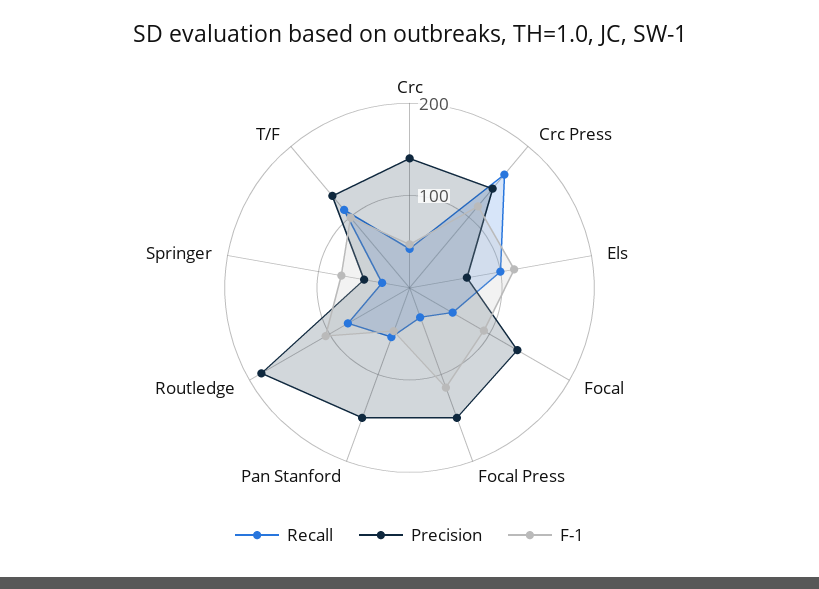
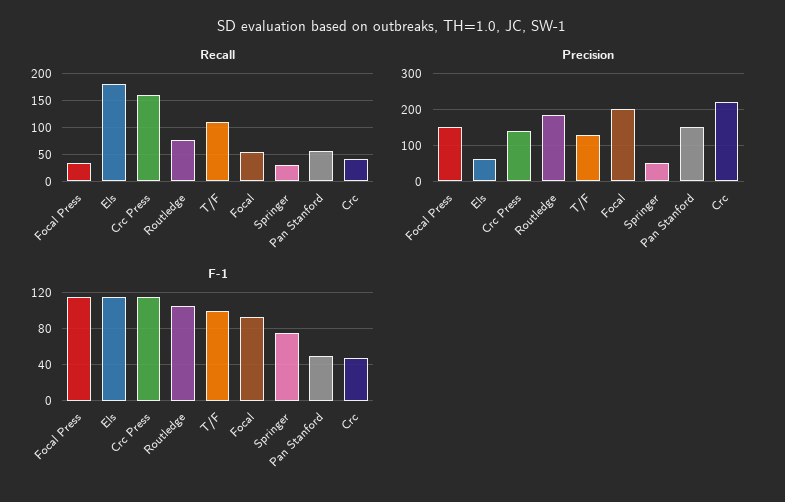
Precision, Crc: 140 -> 220
Recall, Els: 100 -> 175
Precision, Focal: 140 -> 200

